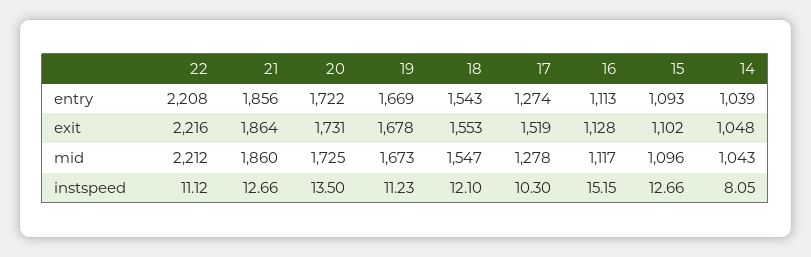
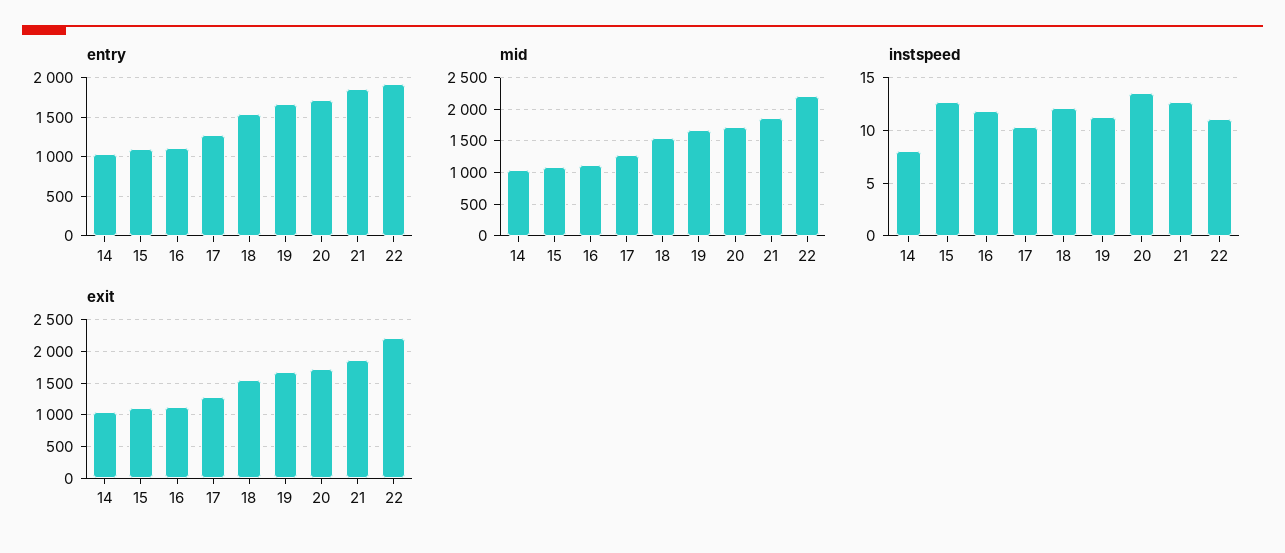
entry, 22: 2208 -> 1900
exit, 17: 1519 -> 1300
instspeed, 16: 15.15 -> 12

